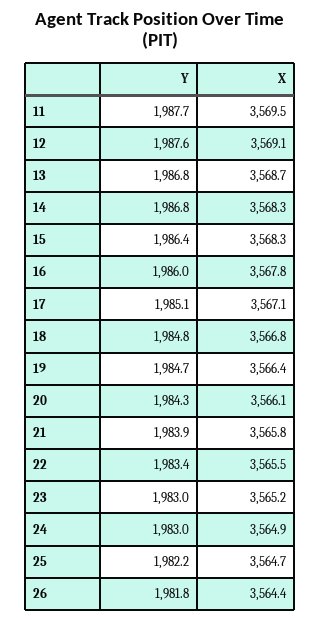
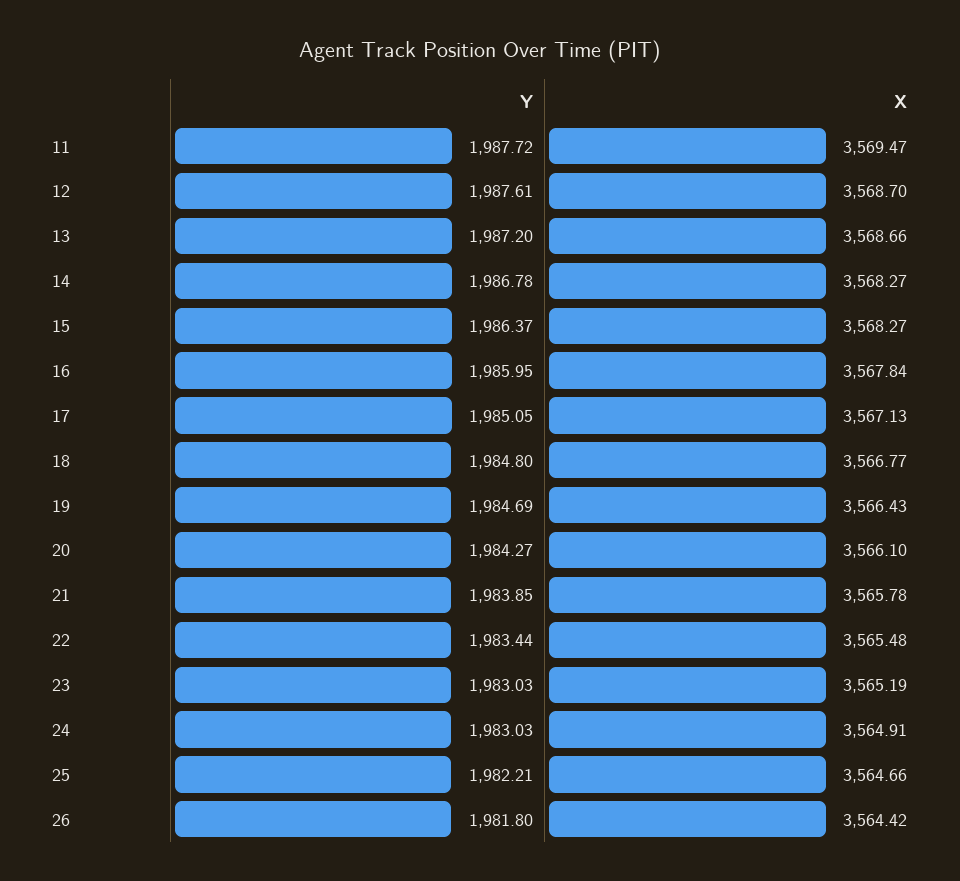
X, 12: 3569.1 -> 3568.7
Y, 13: 1986.8 -> 1987.2

